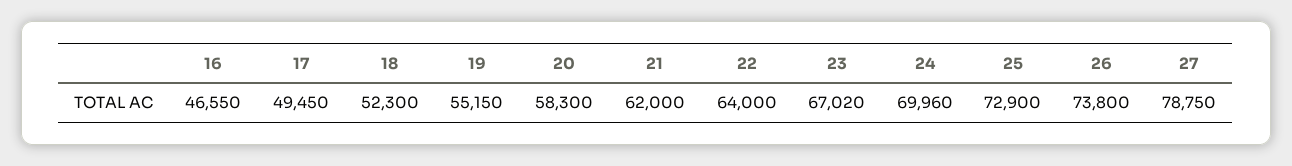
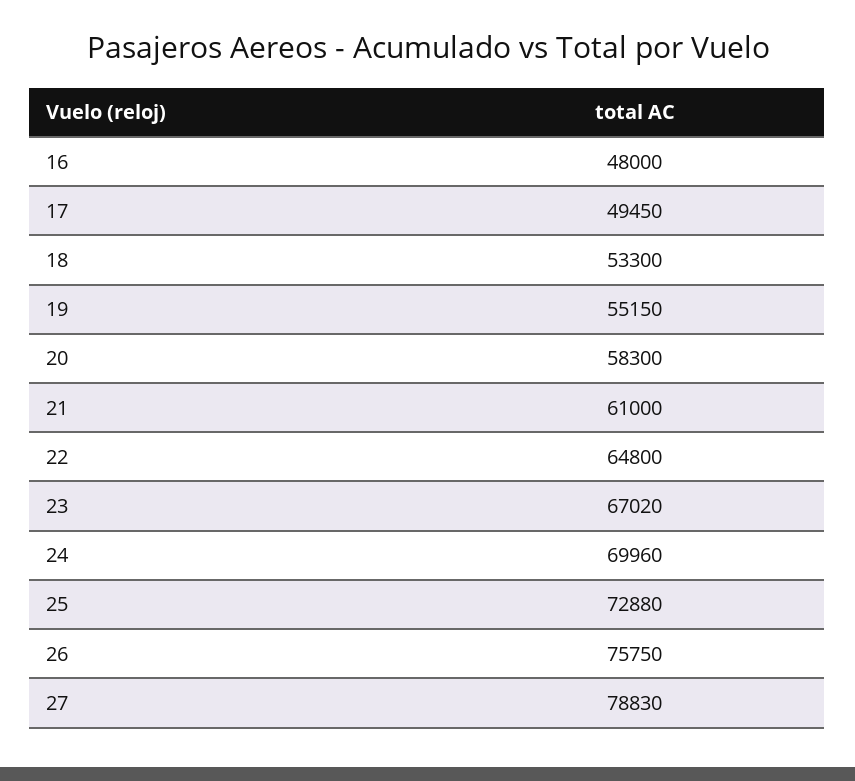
16: 46550 -> 48000
18: 52300 -> 53300
21: 62000 -> 61000
22: 64000 -> 64800
25: 72900 -> 72880
26: 73800 -> 75750
27: 78750 -> 78830

